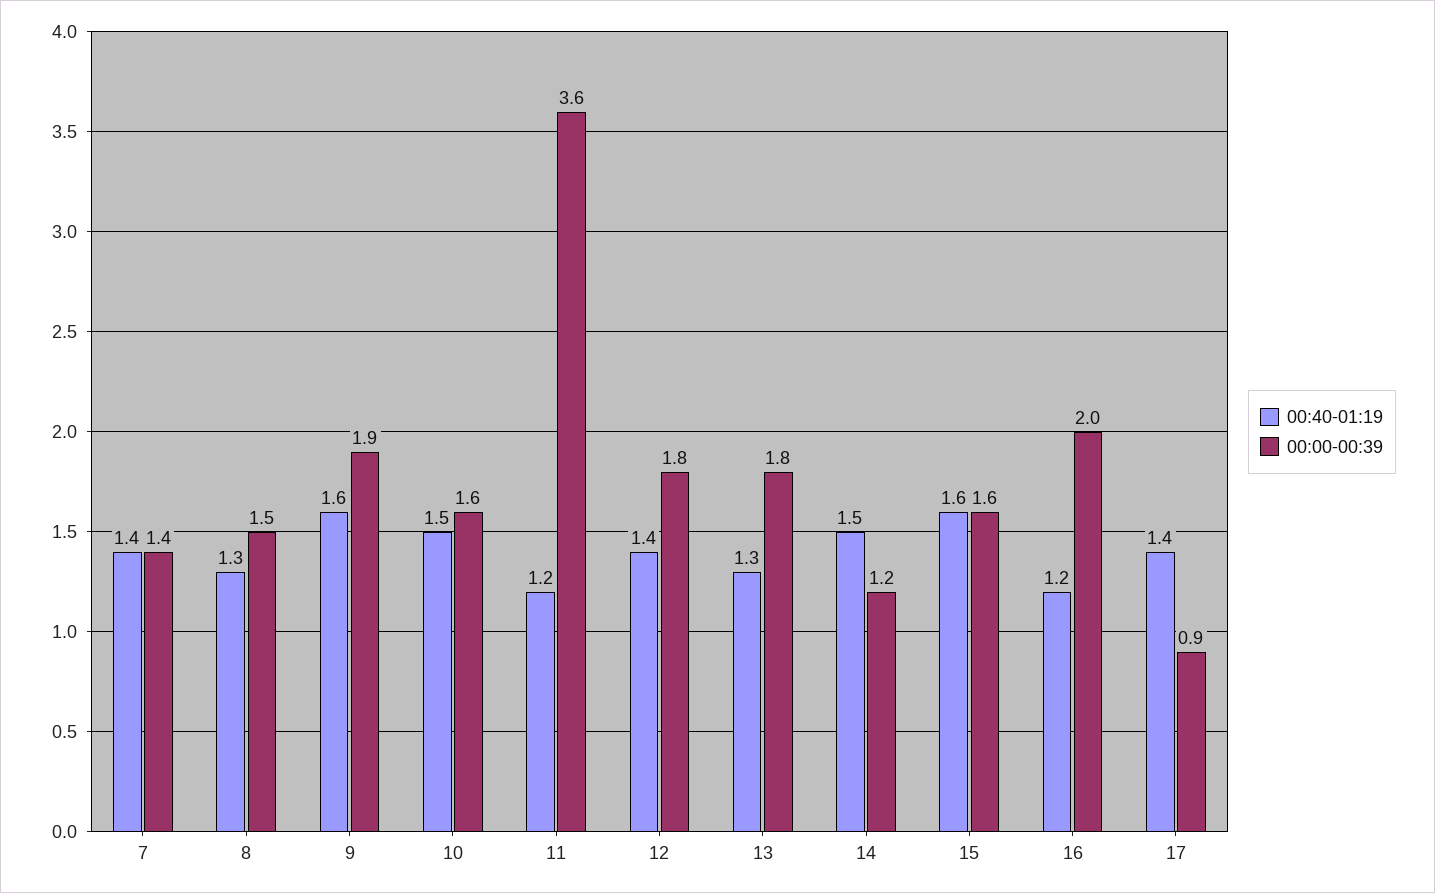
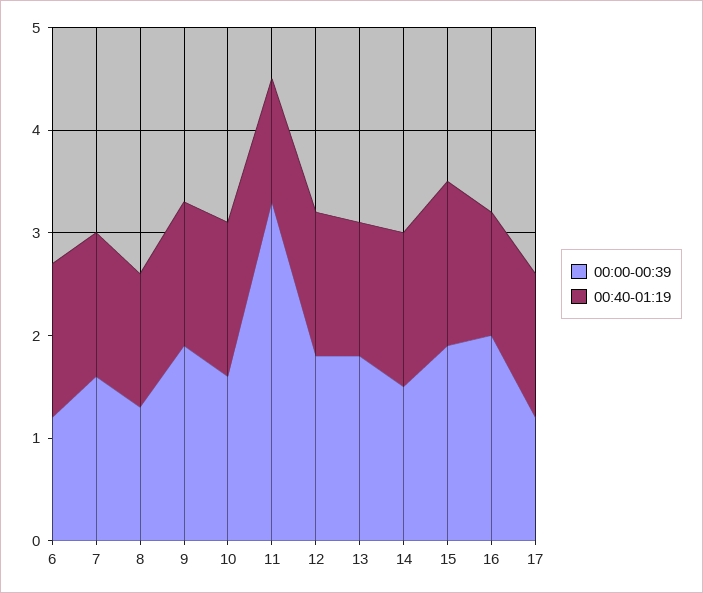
00:00-00:39, 7: 1.4 -> 1.6
00:00-00:39, 8: 1.5 -> 1.3
00:40-01:19, 9: 1.6 -> 1.4
00:00-00:39, 11: 3.6 -> 3.3
00:00-00:39, 14: 1.2 -> 1.5
00:00-00:39, 15: 1.6 -> 1.9
00:00-00:39, 17: 0.9 -> 1.2
00:00-00:39, 6: none -> 1.2
00:40-01:19, 6: none -> 1.5

